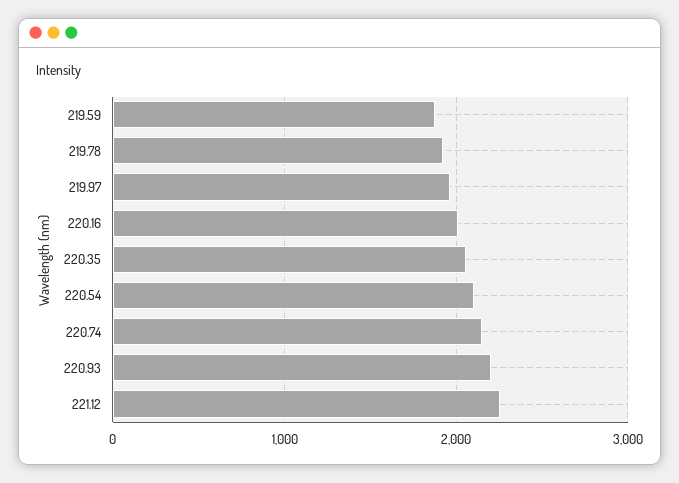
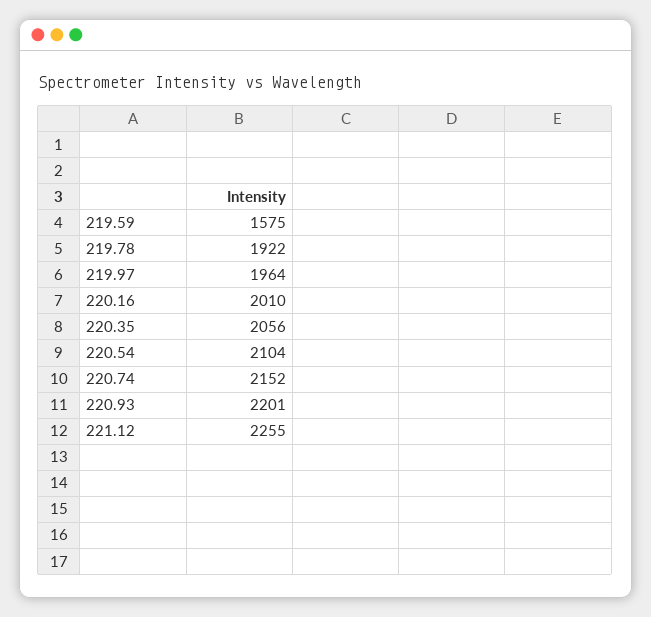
219.59: 1900 -> 1575

